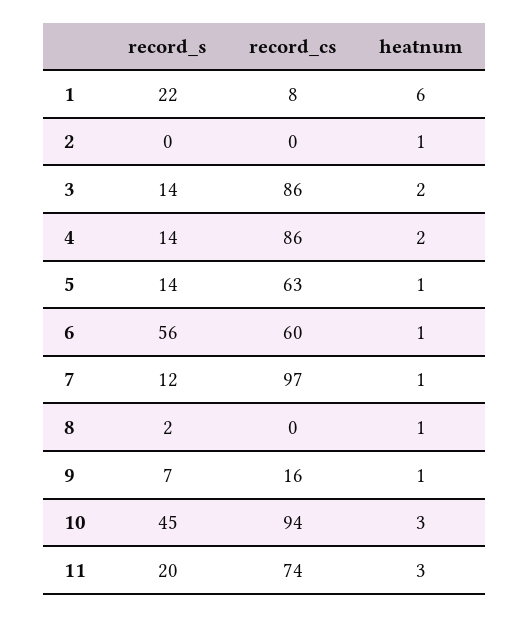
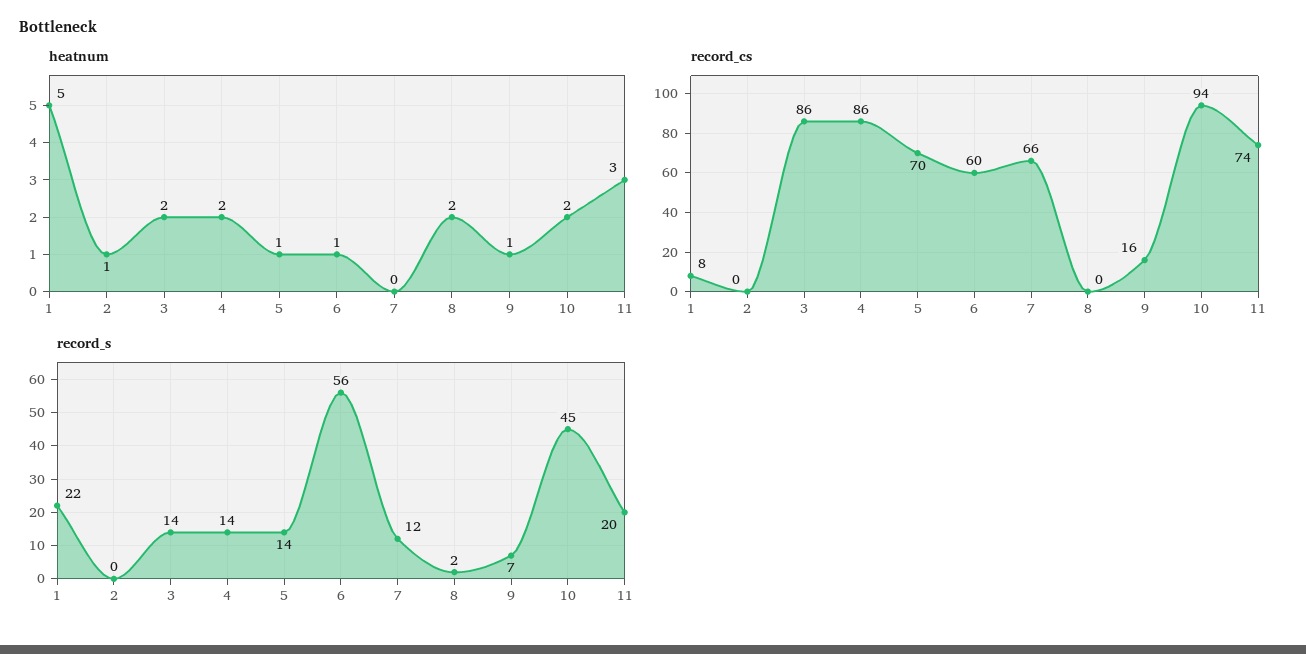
heatnum, 1: 6 -> 5
record_cs, 5: 63 -> 70
record_cs, 7: 97 -> 66
heatnum, 7: 1 -> 0
heatnum, 8: 1 -> 2
heatnum, 10: 3 -> 2

